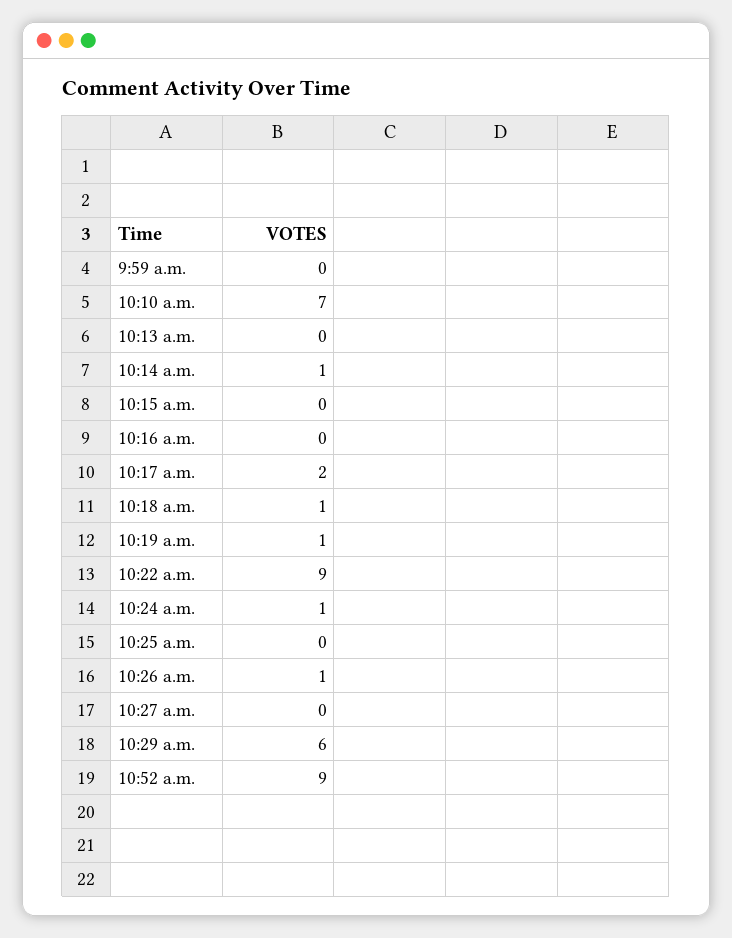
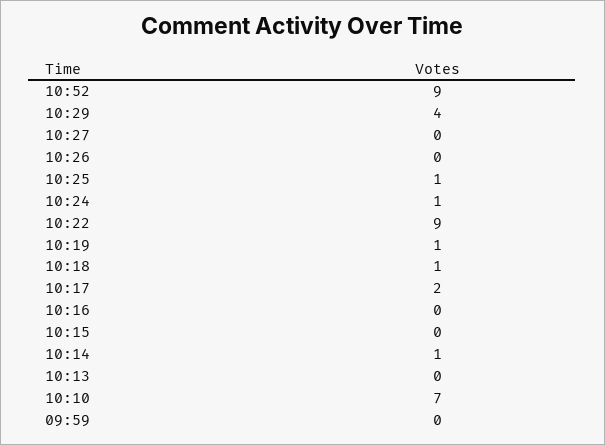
10:25 a.m.: 0 -> 1
10:26 a.m.: 1 -> 0
10:29 a.m.: 6 -> 4

